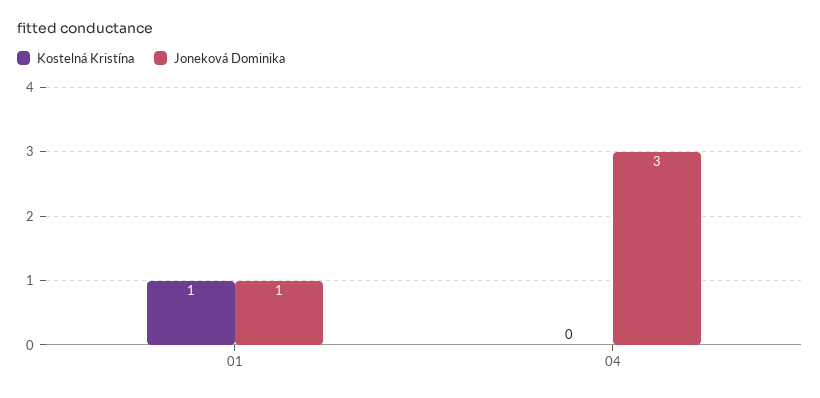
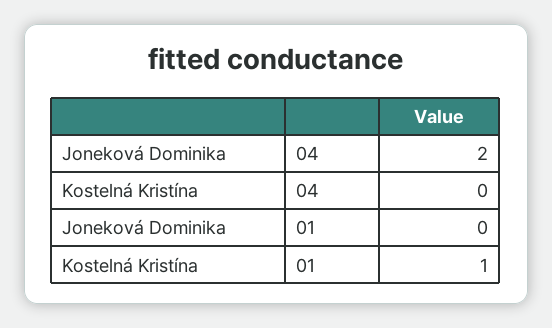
Joneková Dominika, 01: 1 -> 0
Joneková Dominika, 04: 3 -> 2

